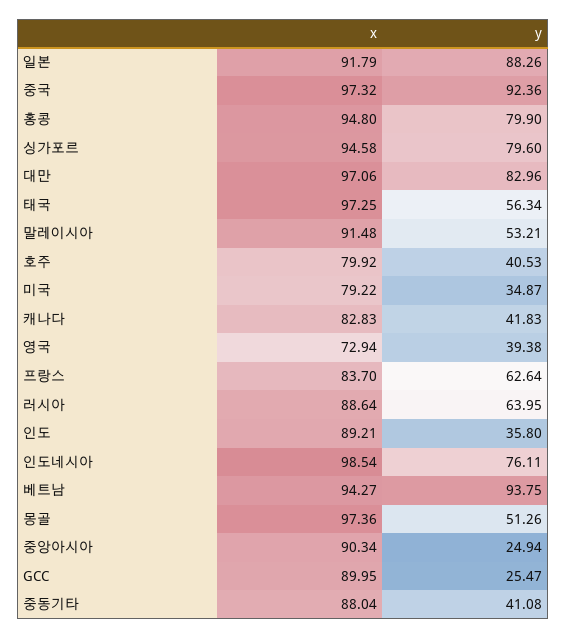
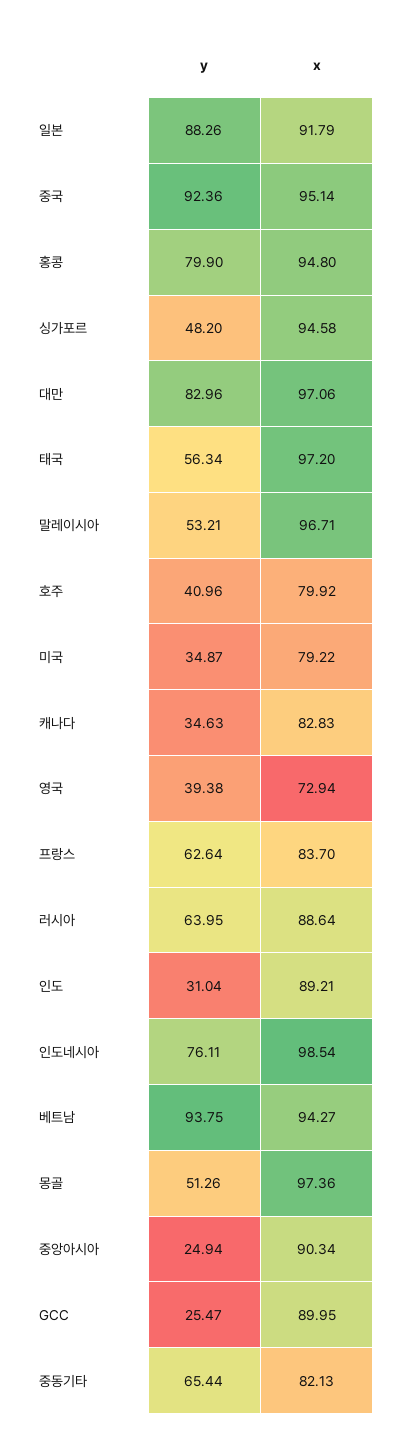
x, 중국: 97.32 -> 95.14
y, 싱가포르: 79.6 -> 48.2
x, 태국: 97.25 -> 97.2
x, 말레이시아: 91.48 -> 96.71
y, 호주: 40.53 -> 40.96
y, 캐나다: 41.83 -> 34.63
y, 인도: 35.8 -> 31.04
x, 중동기타: 88.04 -> 82.13
y, 중동기타: 41.08 -> 65.44

